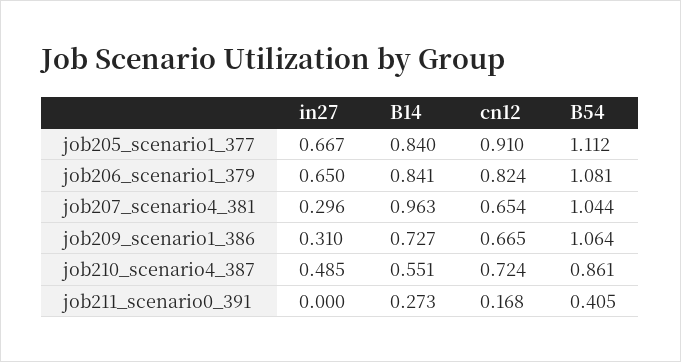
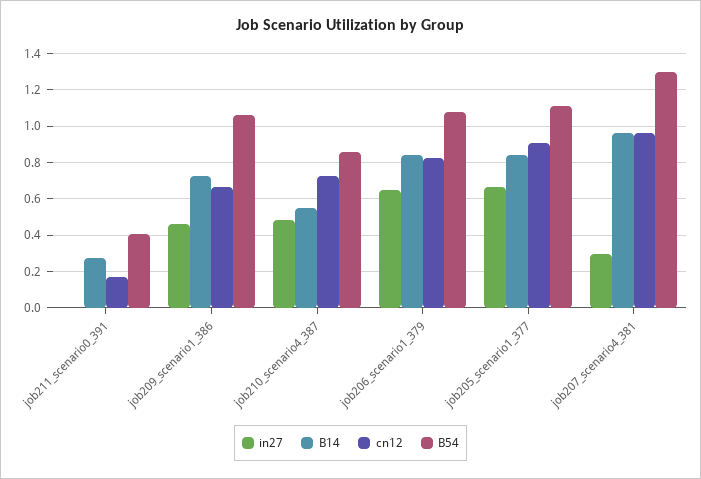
cn12, job207_scenario4_381: 0.654 -> 0.95
B54, job207_scenario4_381: 1.044 -> 1.3
in27, job209_scenario1_386: 0.31 -> 0.45

